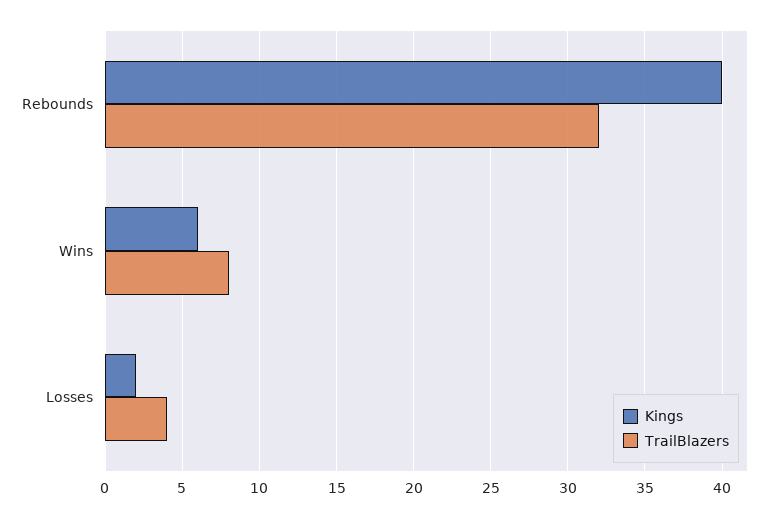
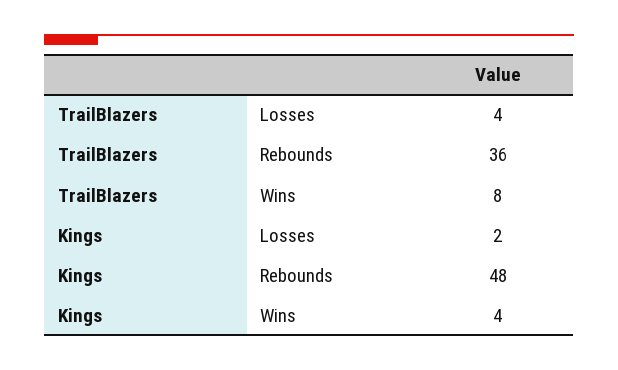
Kings, Rebounds: 40 -> 48
TrailBlazers, Rebounds: 32 -> 36
Kings, Wins: 6 -> 4

